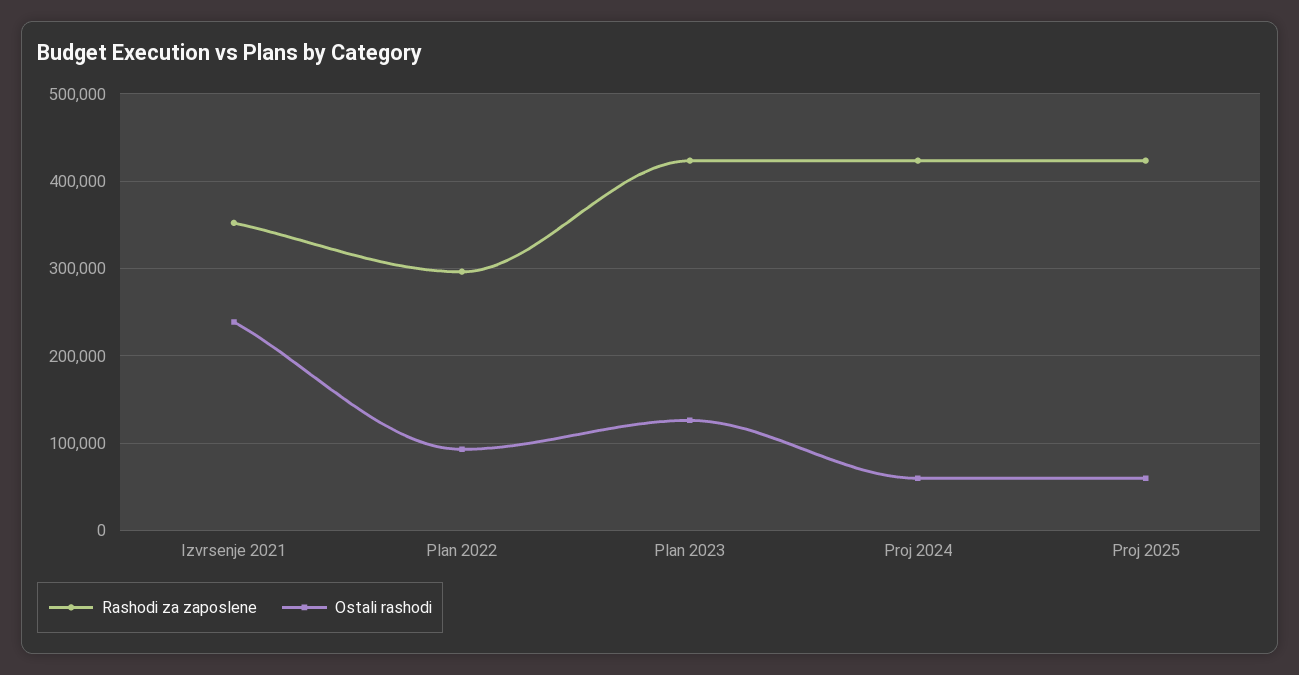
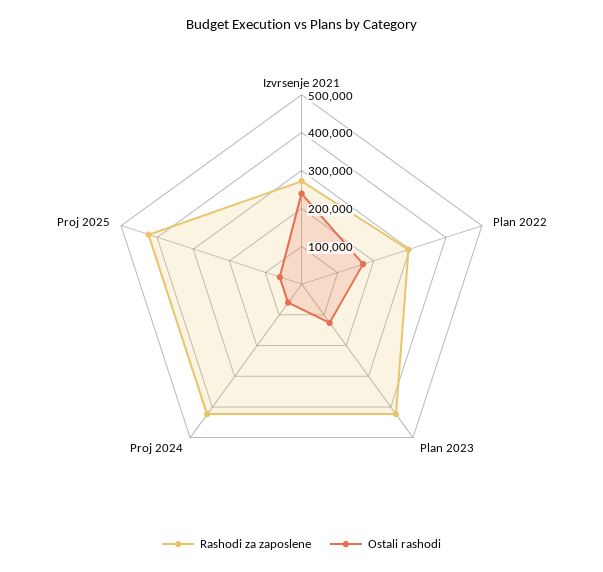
Rashodi za zaposlene, Izvrsenje 2021: 350000 -> 275000
Ostali rashodi, Plan 2022: 90000 -> 175000

